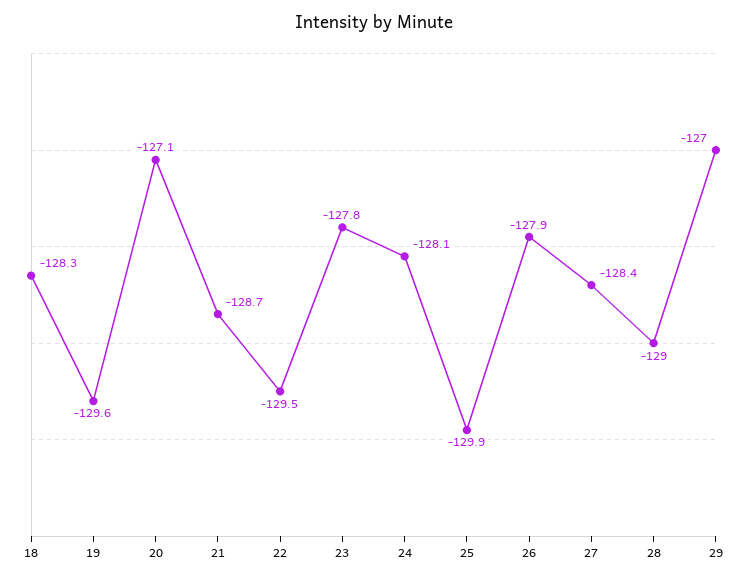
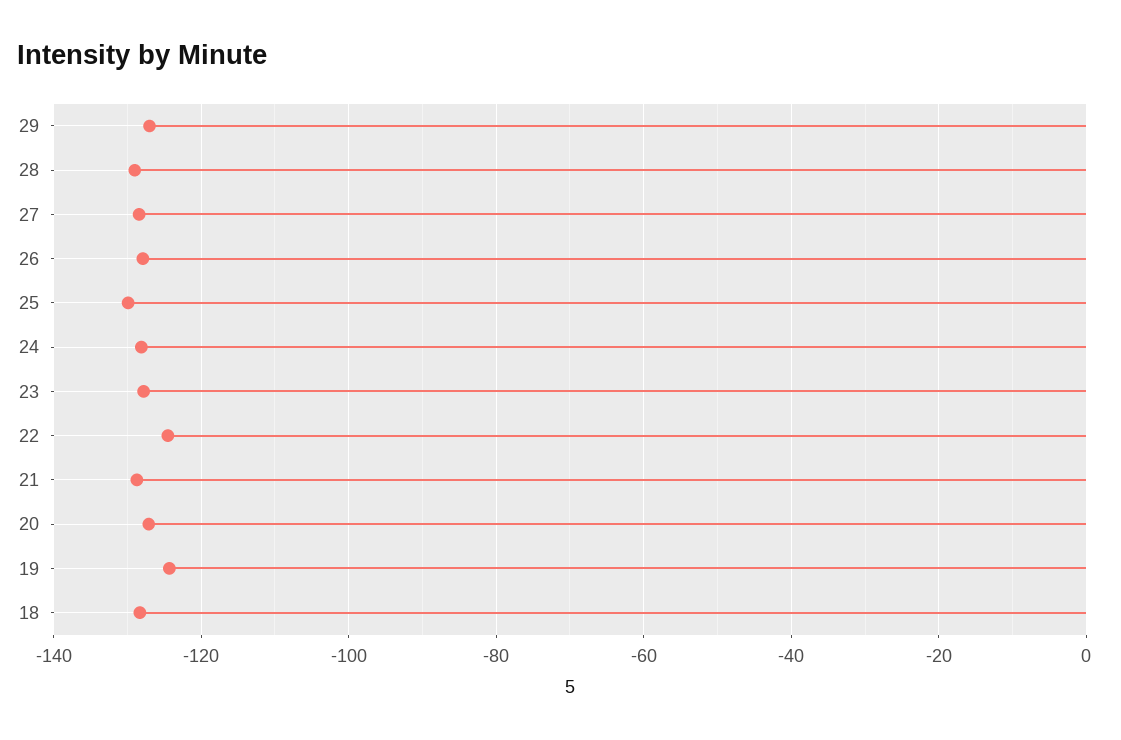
19: -129.6 -> -124
22: -129.5 -> -124

